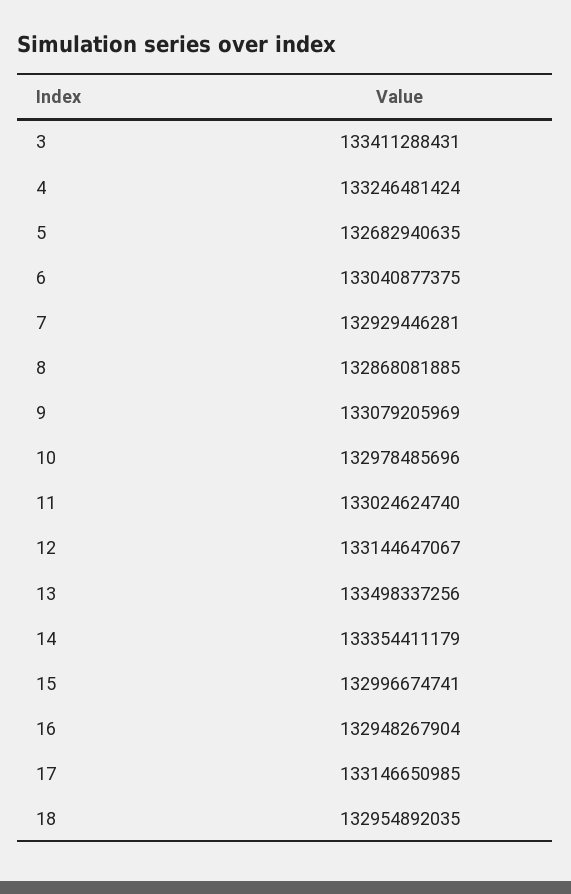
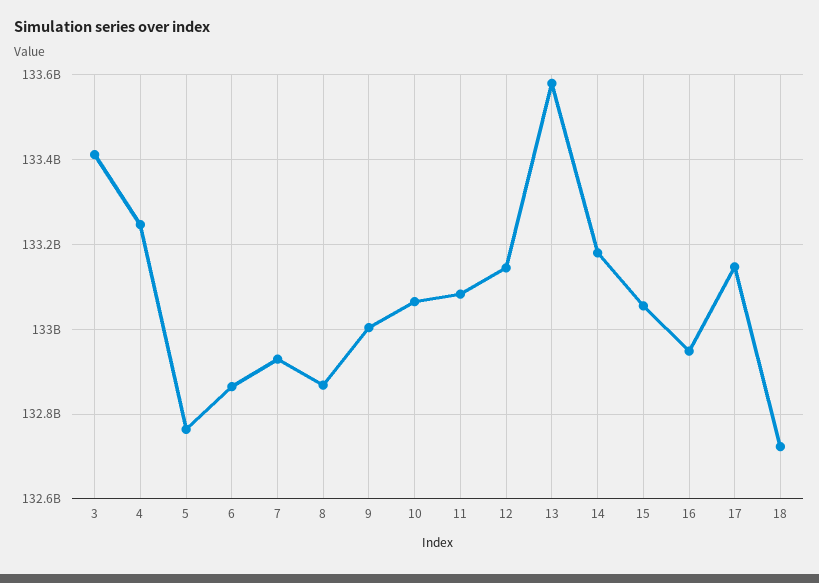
5: 132682940635 -> 132760000000
6: 133040877375 -> 132860000000
9: 133079205969 -> 133000000000
10: 132978485696 -> 133060000000
11: 133024624740 -> 133080000000
13: 133498337256 -> 133580000000
14: 133354411179 -> 133180000000
15: 132996674741 -> 133060000000
18: 132954892035 -> 132720000000

